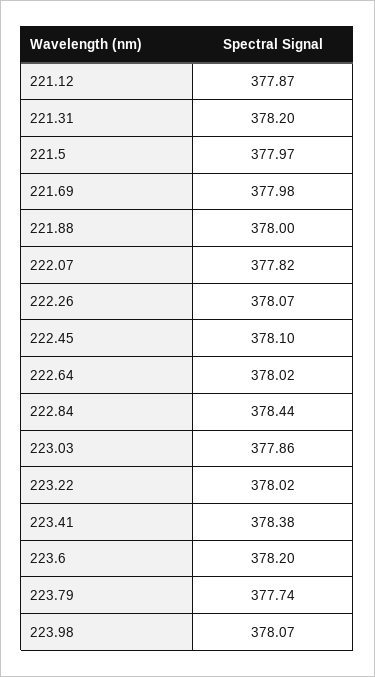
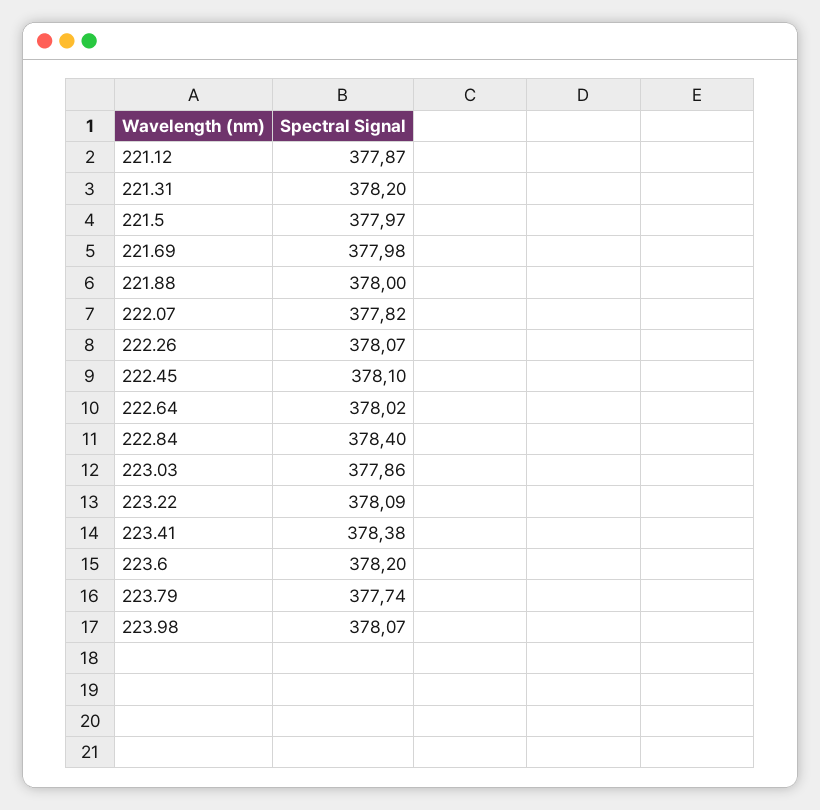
222.84: 378.44 -> 378.4
223.22: 378.02 -> 378.09

